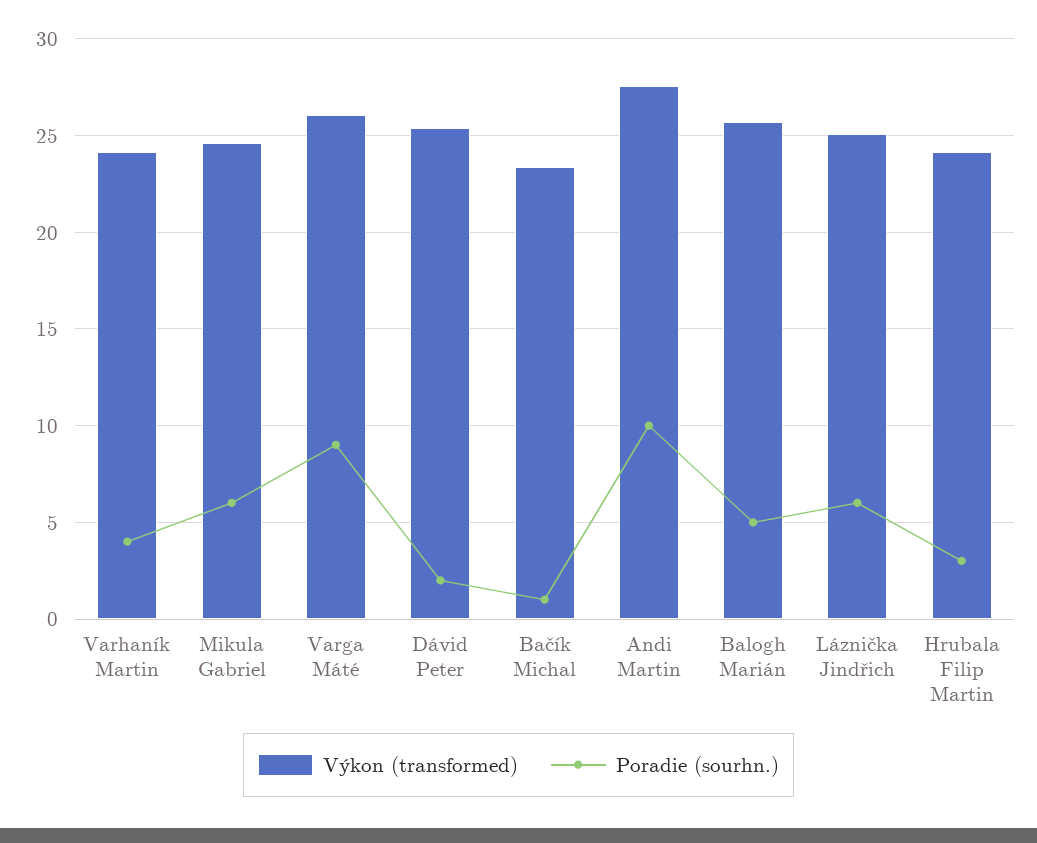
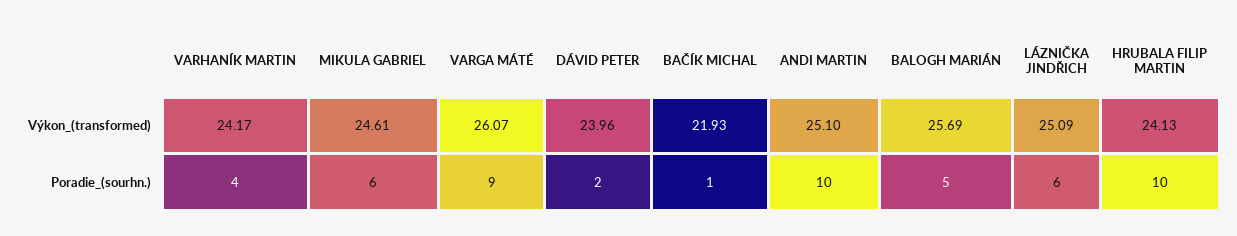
Výkon (transformed), Dávid Peter: 25.5 -> 23.96
Výkon (transformed), Bačík Michal: 23.5 -> 21.93
Výkon (transformed), Andi Martin: 27.5 -> 25.1
Poradie (sourhn.), Hrubala Filip Martin: 3 -> 10

